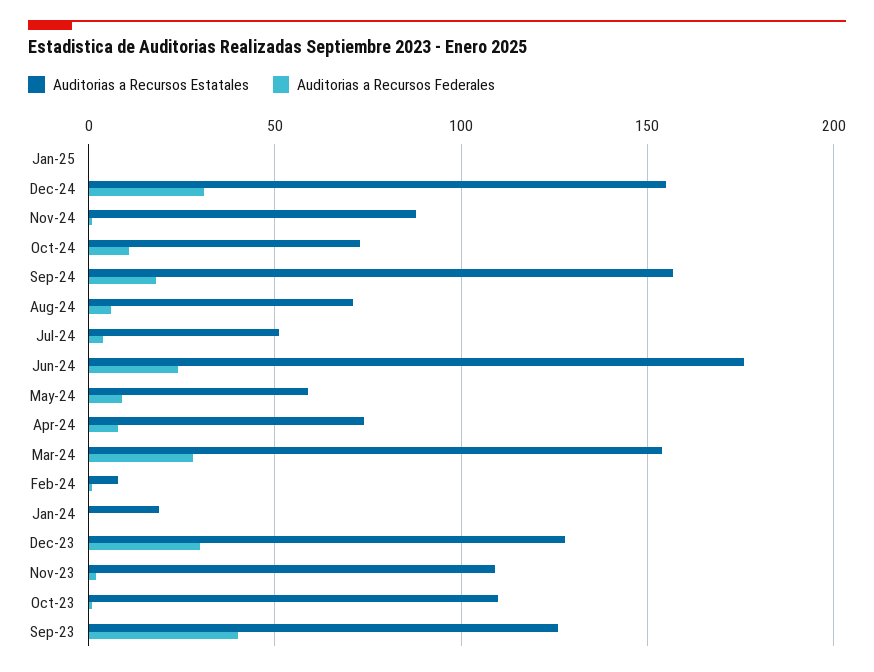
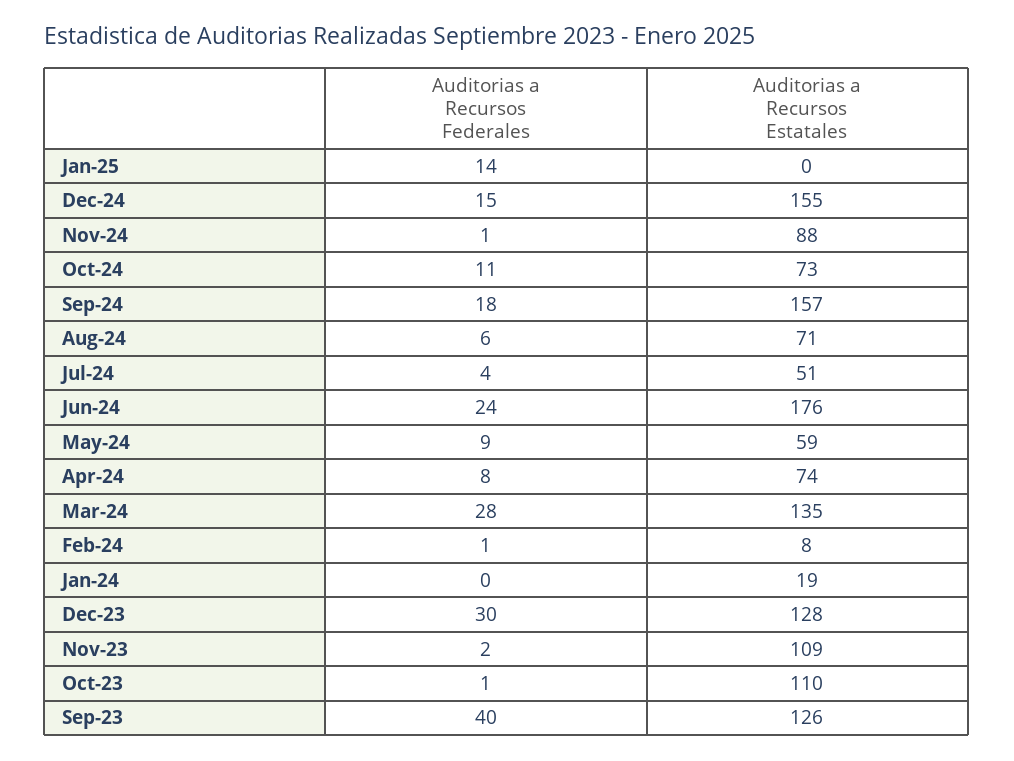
Auditorias a Recursos Federales, Jan-25: 0 -> 14
Auditorias a Recursos Federales, Dec-24: 30 -> 15
Auditorias a Recursos Estatales, Mar-24: 155 -> 135

